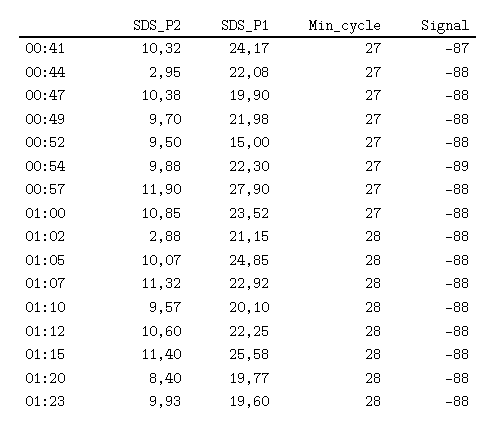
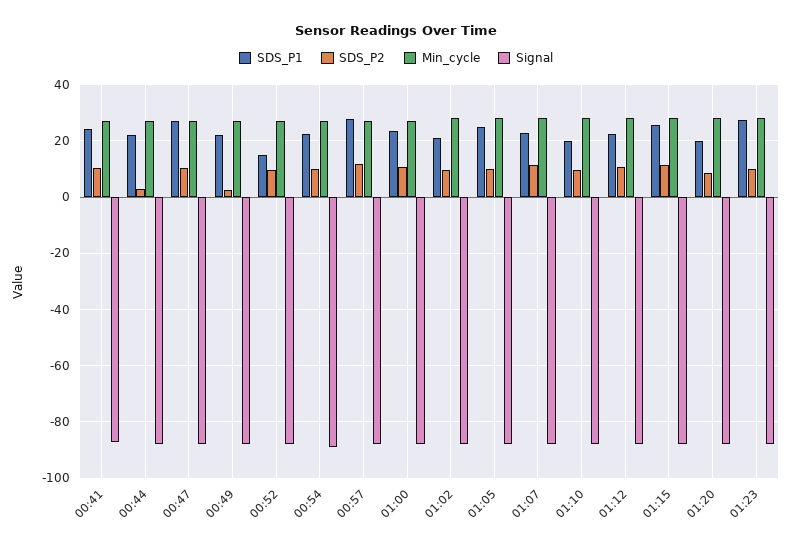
SDS_P1, 00:47: 19.9 -> 27.5
SDS_P2, 00:49: 9.7 -> 2.5
SDS_P2, 01:02: 2.88 -> 10
SDS_P1, 01:23: 19.6 -> 27.5

